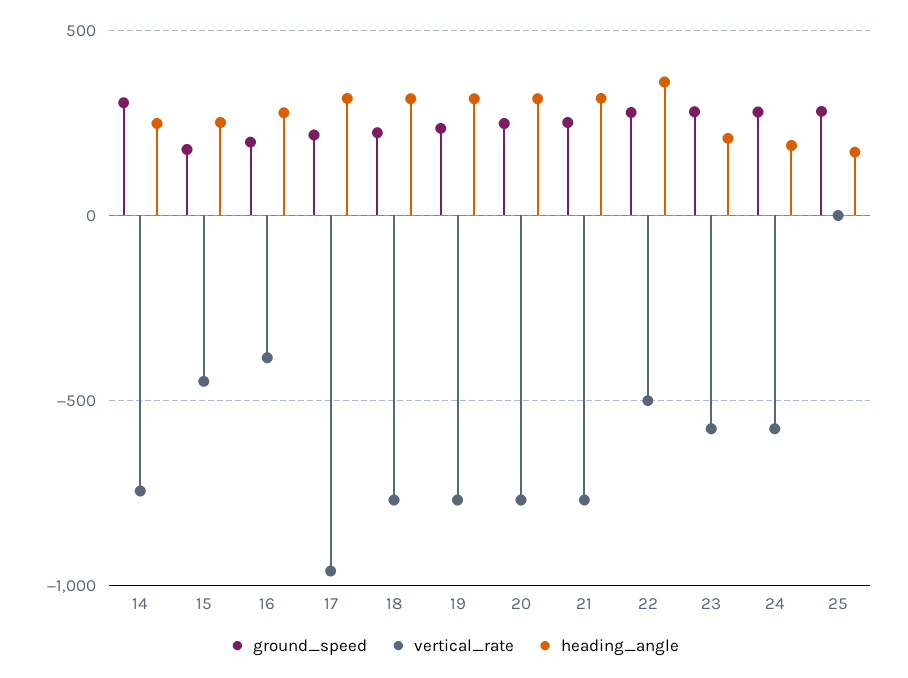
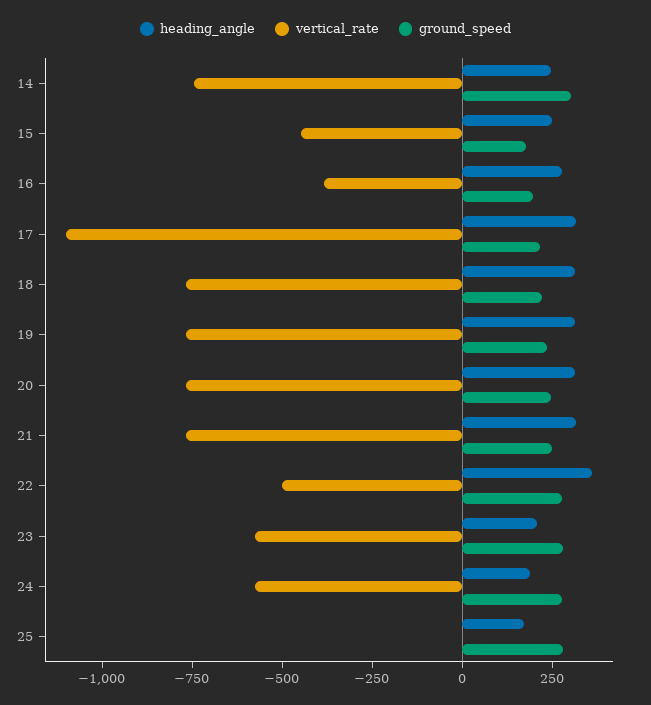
vertical_rate, 17: -950 -> -1100

